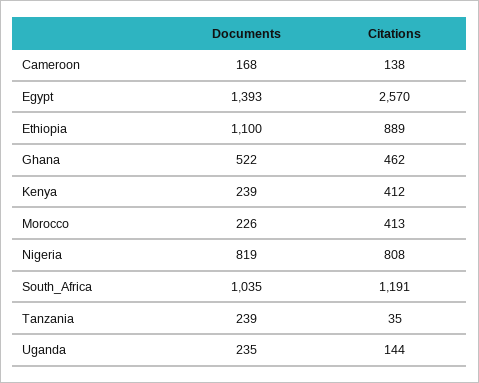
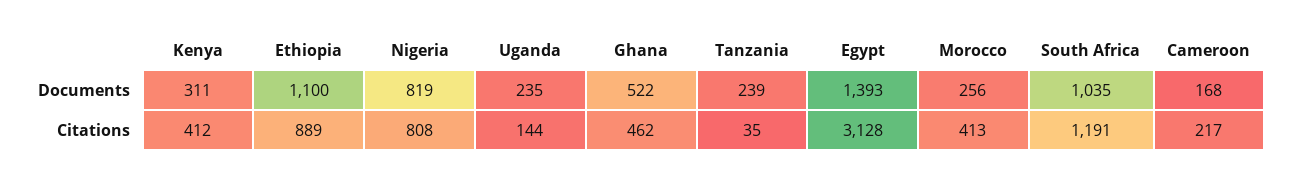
Citations, Cameroon: 138 -> 217
Citations, Egypt: 2570 -> 3128
Documents, Kenya: 239 -> 311
Documents, Morocco: 226 -> 256

